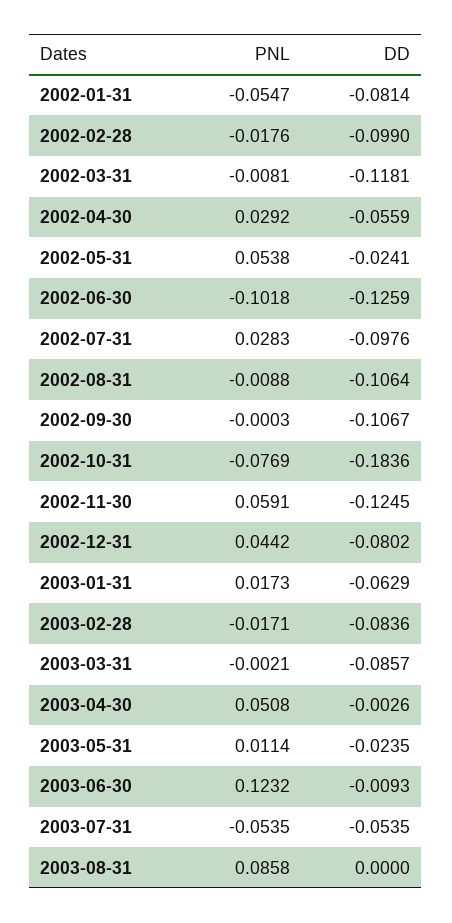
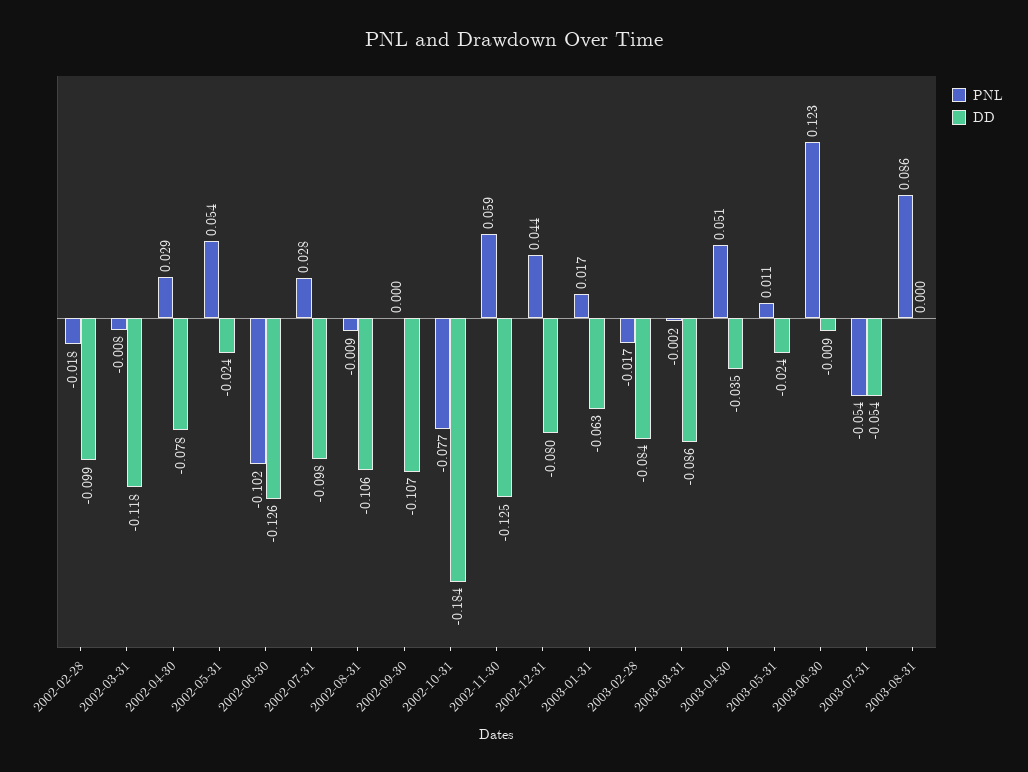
PNL, 2002-01-31: -0.0547 -> none
DD, 2002-01-31: -0.0814 -> none
DD, 2002-04-30: -0.0559 -> -0.078
DD, 2003-04-30: -0.0026 -> -0.035

